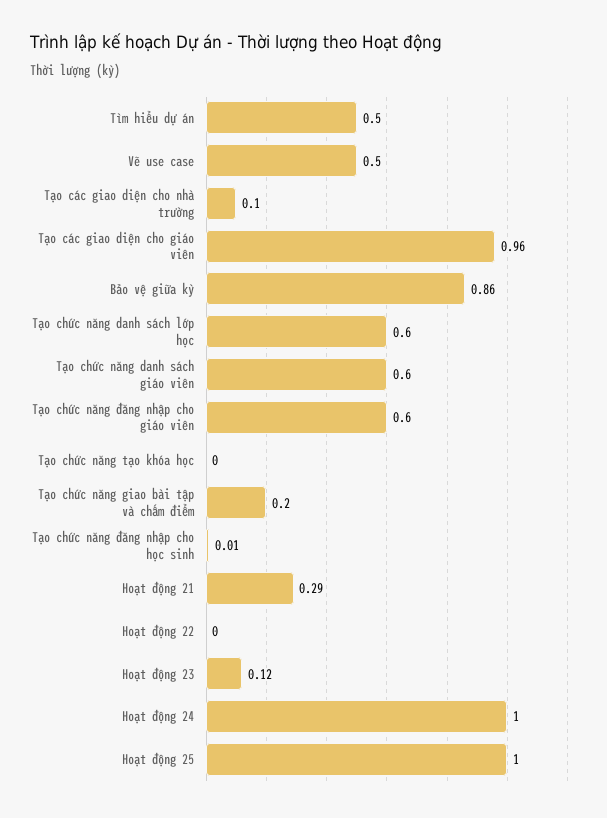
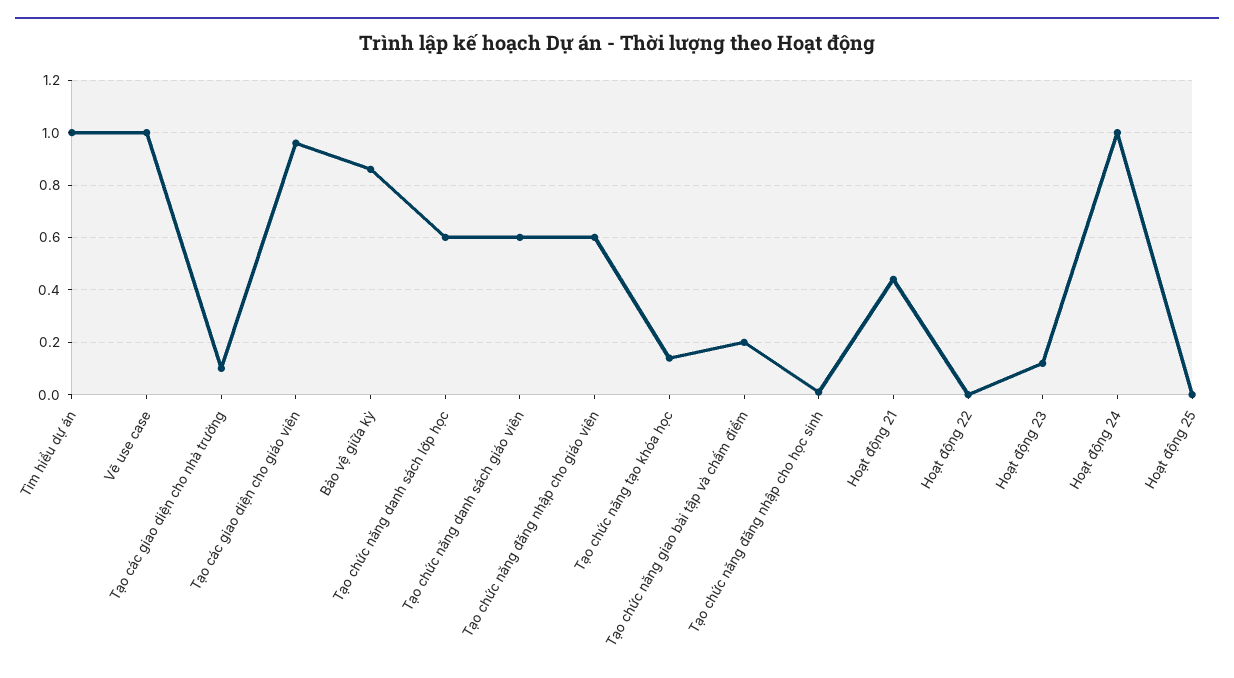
Tìm hiểu dự án: 0.5 -> 1
Vẽ use case: 0.5 -> 1
Tạo chức năng tạo khóa học: 0 -> 0.15
Hoạt động 21: 0.29 -> 0.45
Hoạt động 25: 1 -> 0

